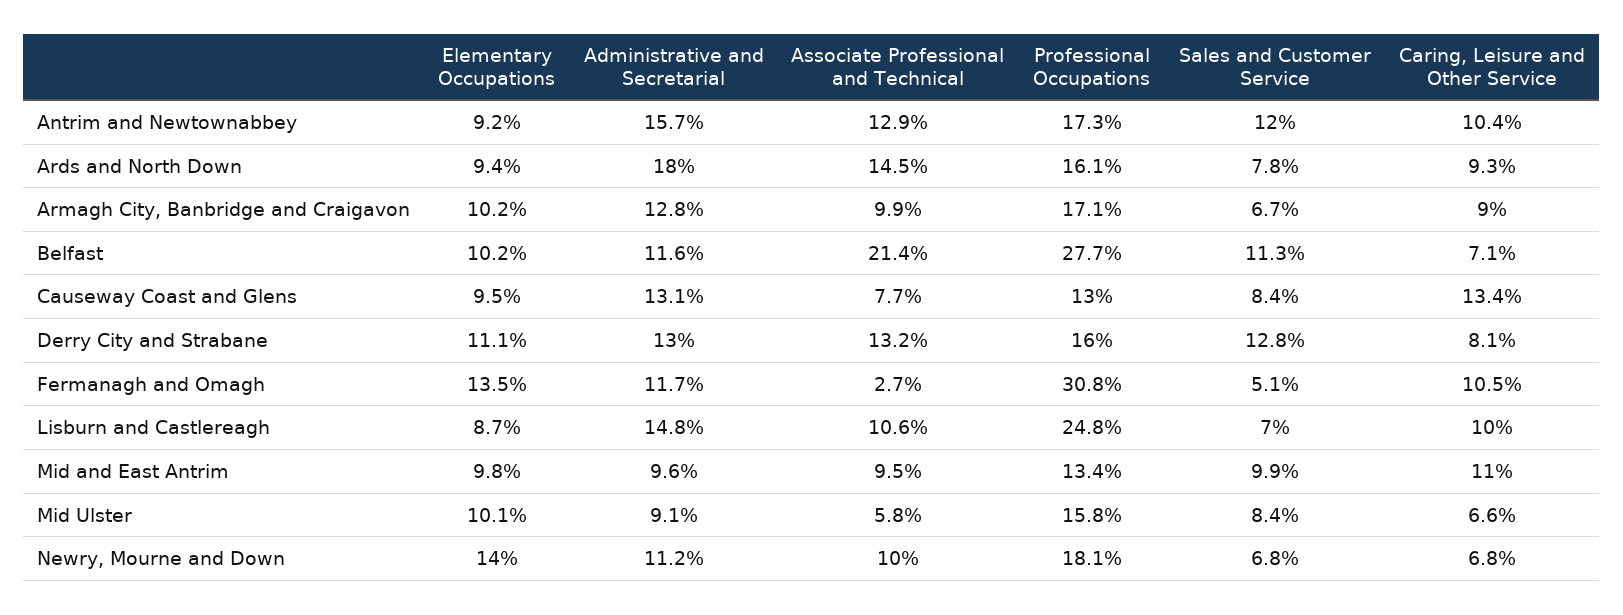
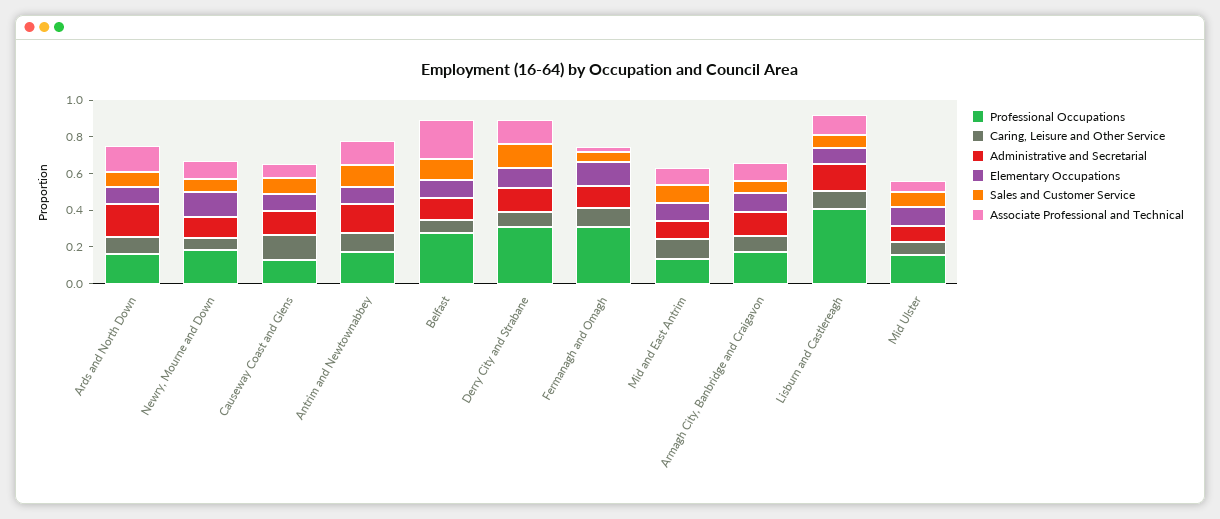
Professional Occupations, Derry City and Strabane: 0.16 -> 0.3
Professional Occupations, Lisburn and Castlereagh: 0.248 -> 0.4

